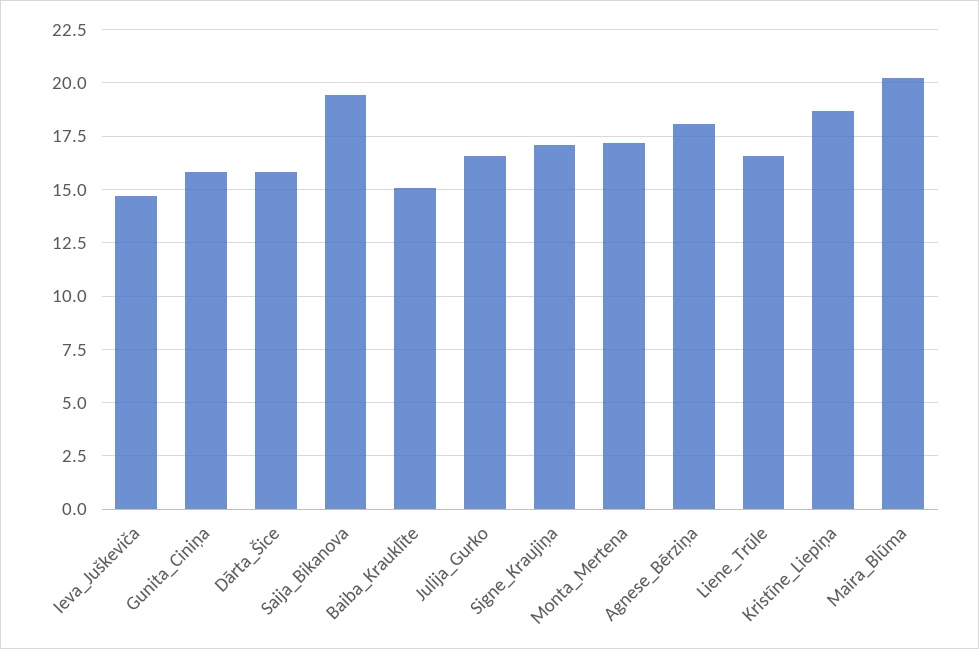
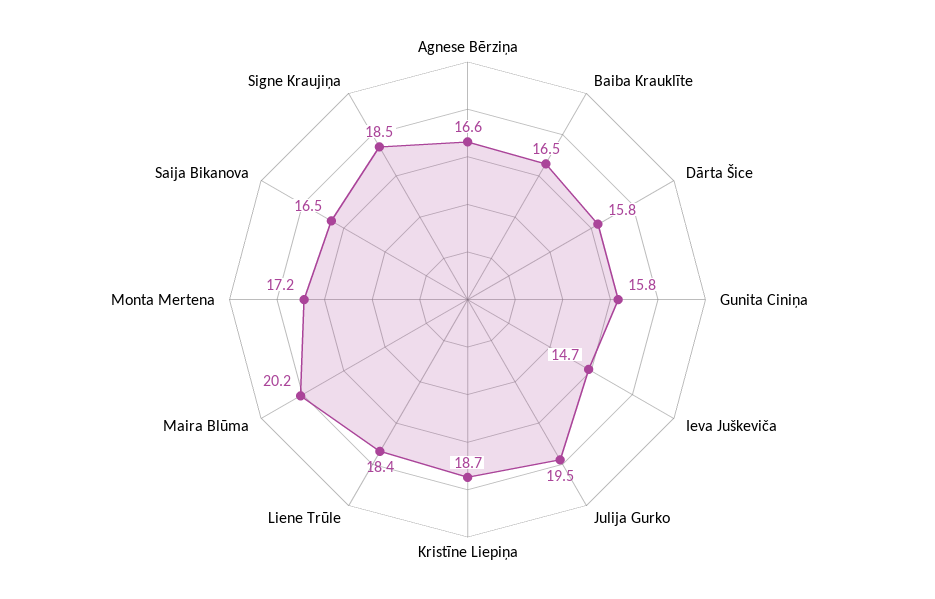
Saija_Bikanova: 19.5 -> 16.5
Baiba_Krauklīte: 15 -> 16.5
Julija_Gurko: 16.5 -> 19.5
Signe_Kraujiņa: 17 -> 18.5
Agnese_Bērziņa: 18 -> 16.6
Liene_Trūle: 16.5 -> 18.4

